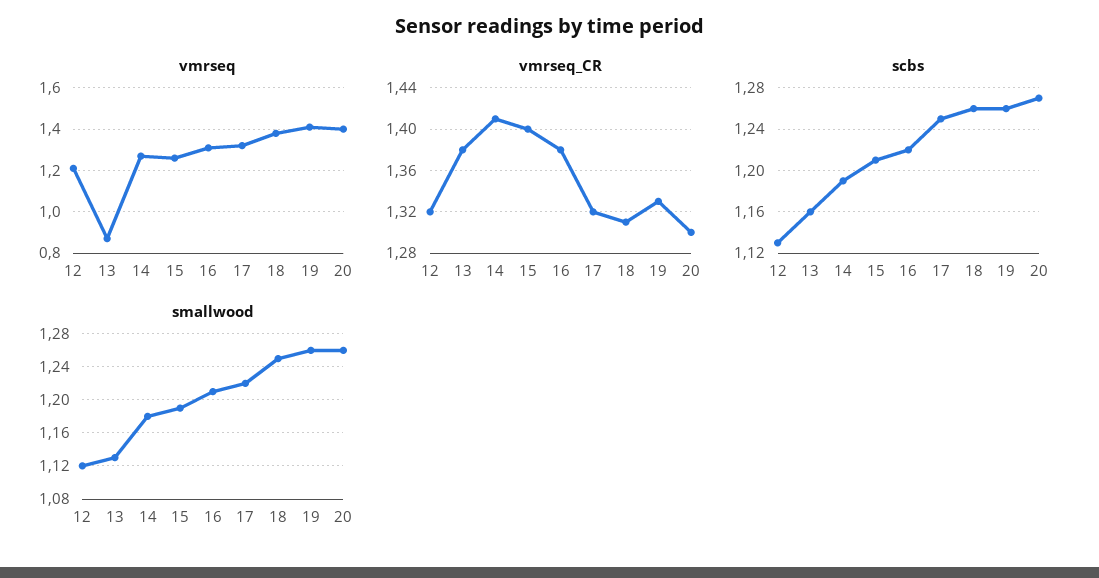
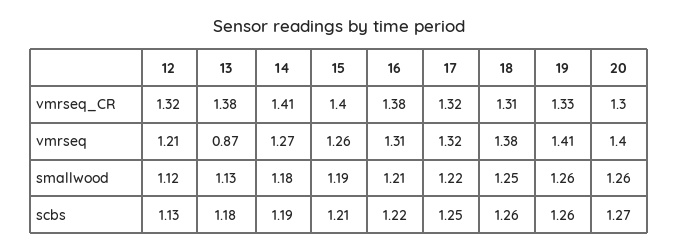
scbs, 13: 1.16 -> 1.18

